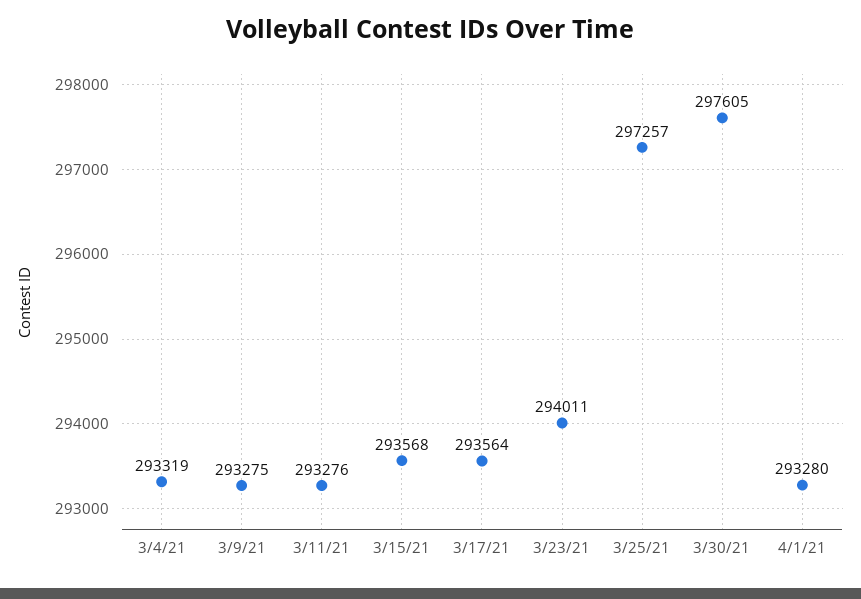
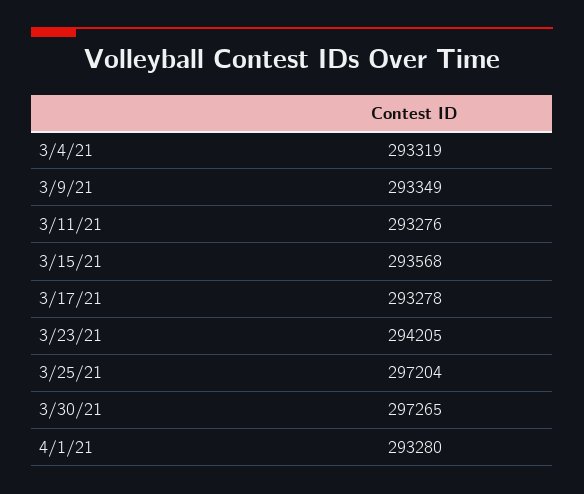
3/9/21: 293275 -> 293349
3/17/21: 293564 -> 293278
3/23/21: 294011 -> 294205
3/25/21: 297257 -> 297204
3/30/21: 297605 -> 297265

